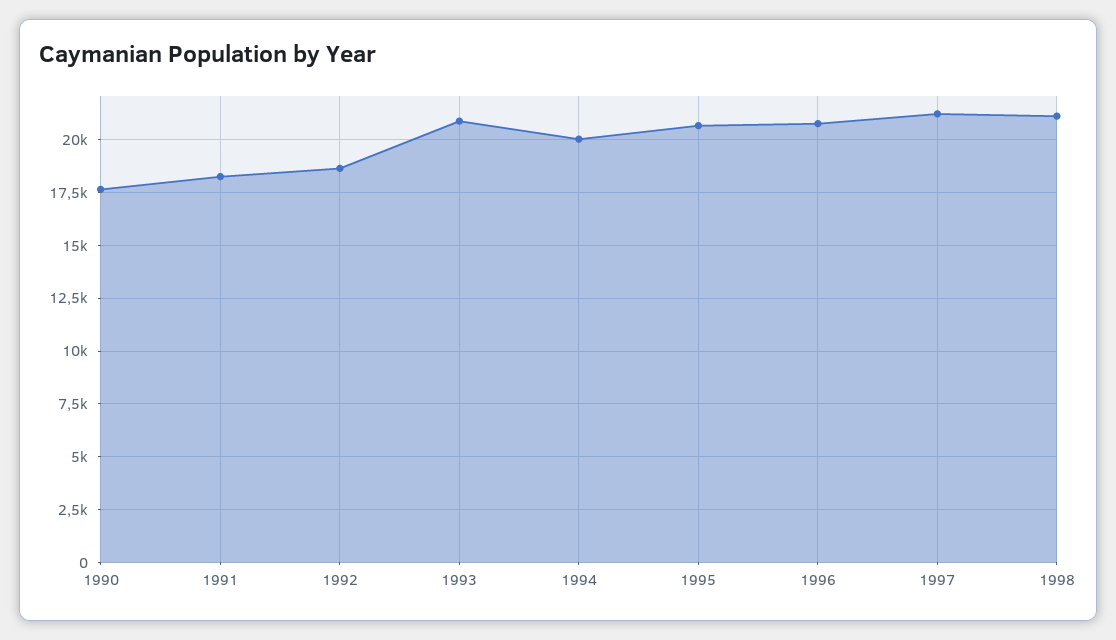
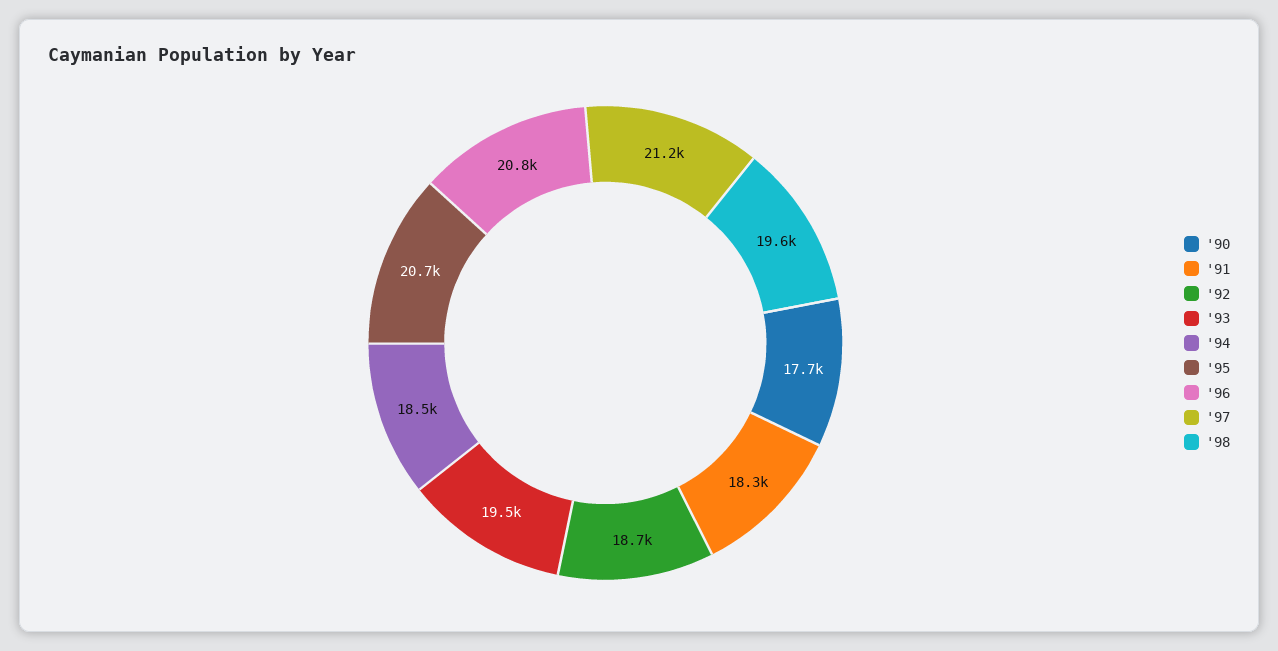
1993: 21000 -> 19500
1994: 20000 -> 18500
1998: 21000 -> 19600

